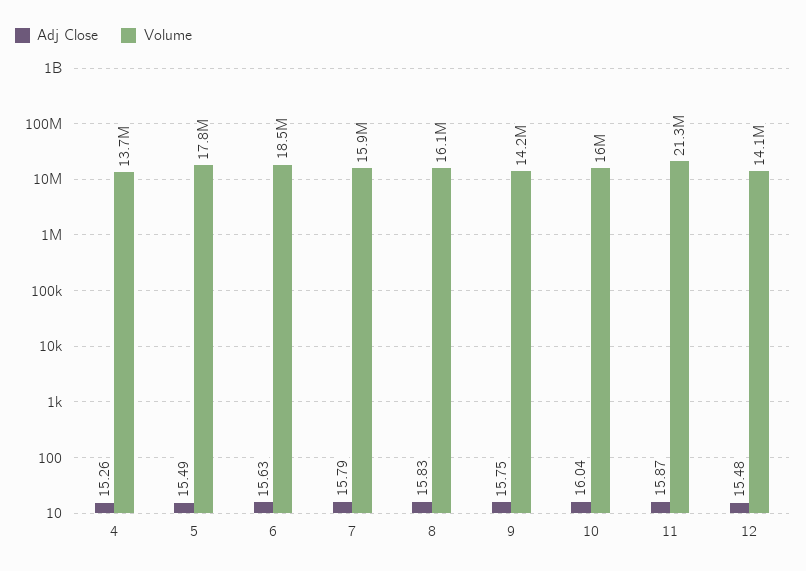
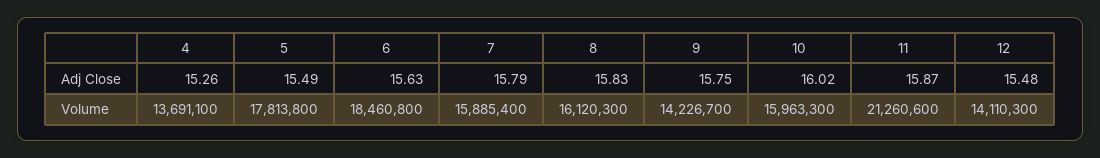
Adj Close, 10: 16.04 -> 16.02

